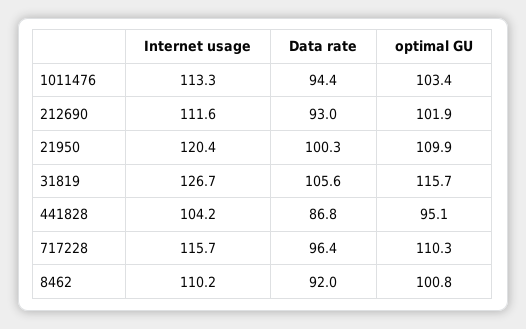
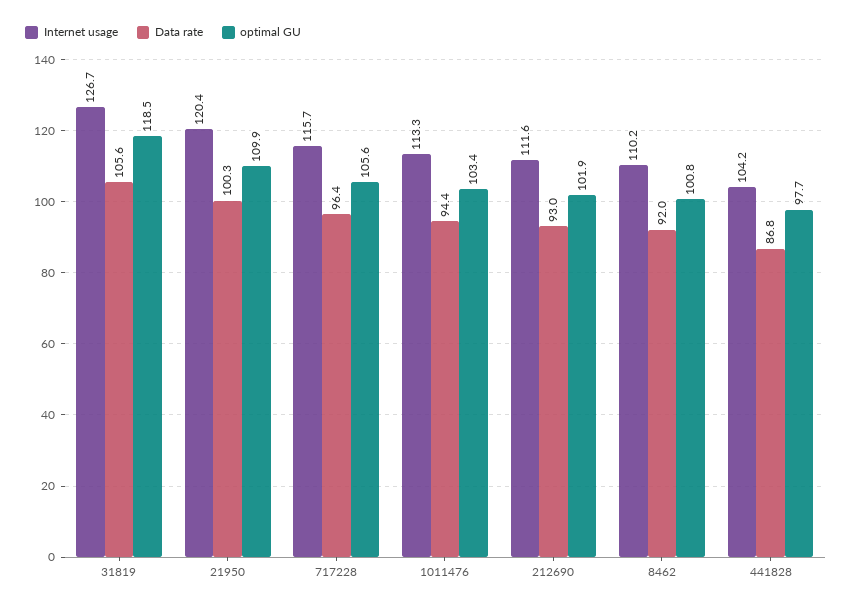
optimal GU, 31819: 115.7 -> 118.5
optimal GU, 441828: 95.1 -> 97.7
optimal GU, 717228: 110.3 -> 105.6

